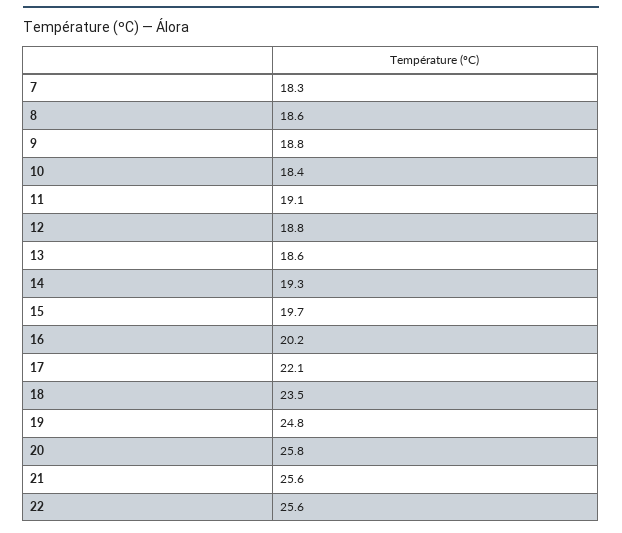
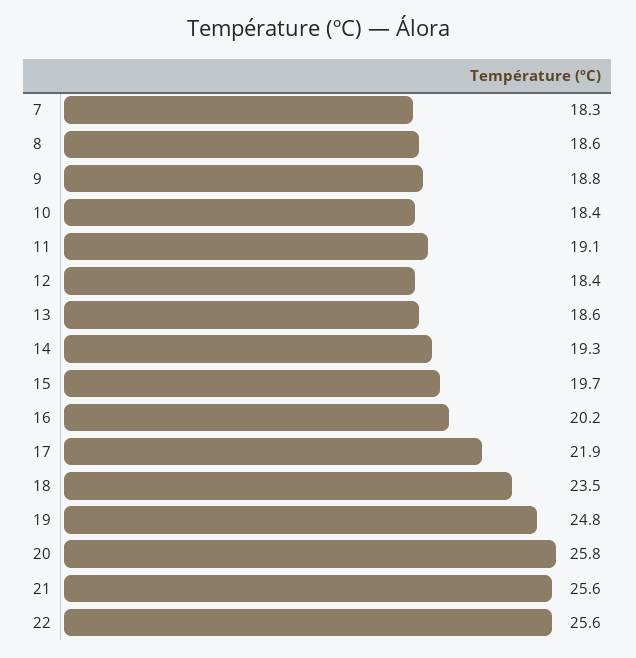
12: 18.8 -> 18.4
17: 22.1 -> 21.9

